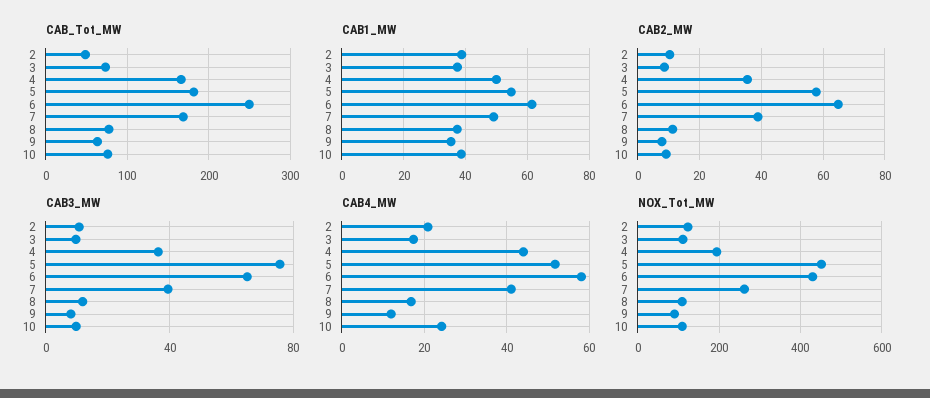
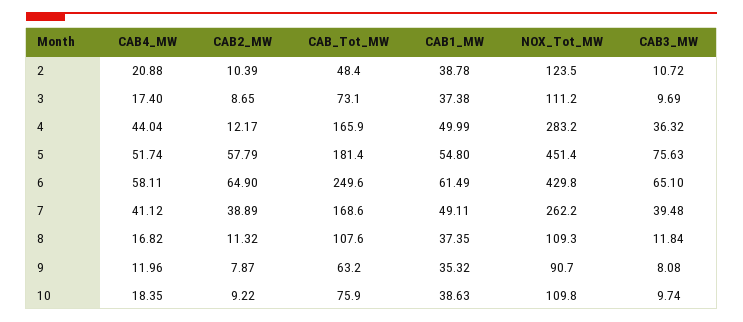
CAB_Tot_MW, 8: 80 -> 107.6
CAB2_MW, 4: 36 -> 12.17
CAB4_MW, 10: 24 -> 18.35
NOX_Tot_MW, 4: 200 -> 283.2

